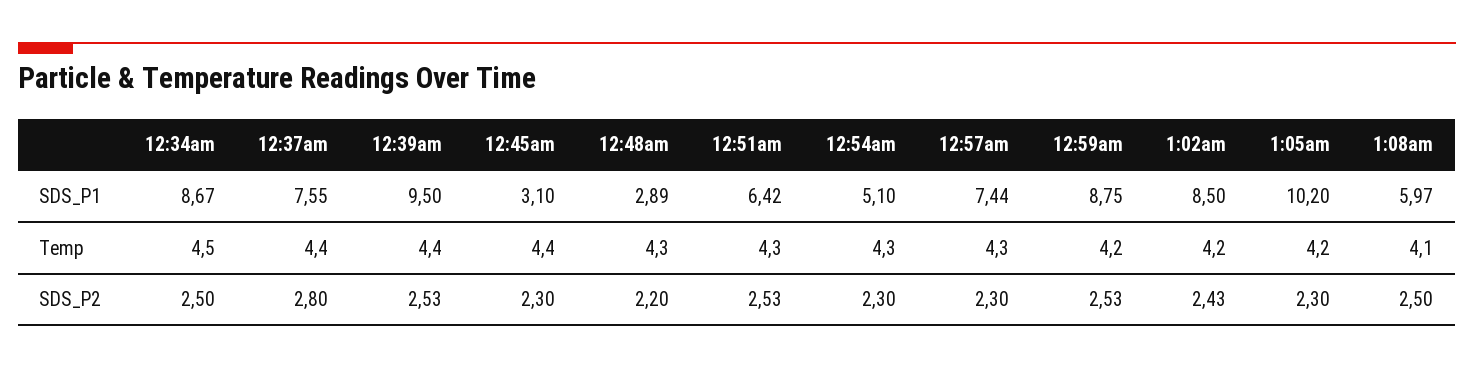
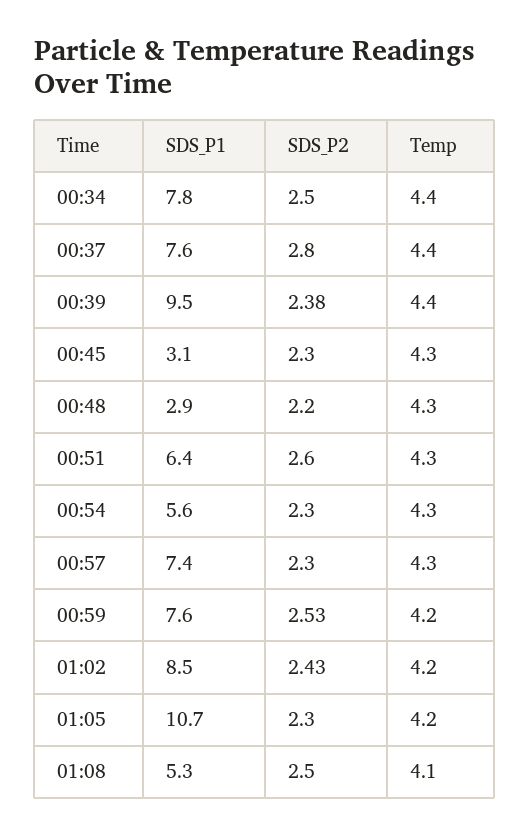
12:34am, SDS_P1: 8.67 -> 7.8
12:54am, SDS_P1: 5.1 -> 5.6
12:59am, SDS_P1: 8.75 -> 7.6
1:05am, SDS_P1: 10.2 -> 10.7
1:08am, SDS_P1: 5.97 -> 5.3
12:34am, Temp: 4.5 -> 4.4
12:45am, Temp: 4.4 -> 4.3
12:39am, SDS_P2: 2.53 -> 2.38
12:51am, SDS_P2: 2.53 -> 2.6

